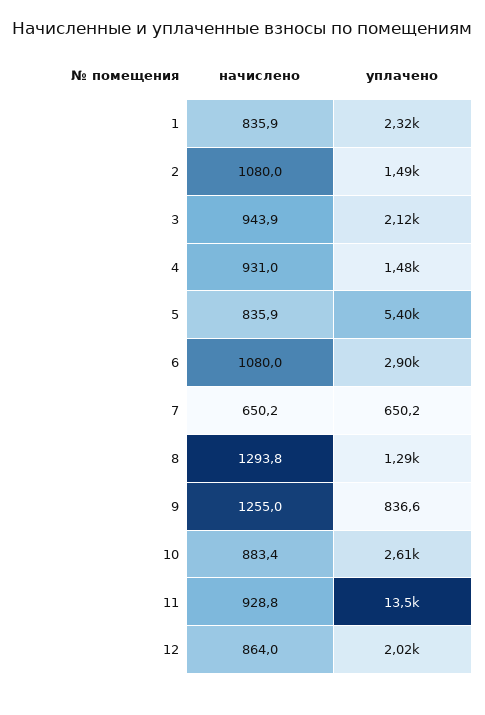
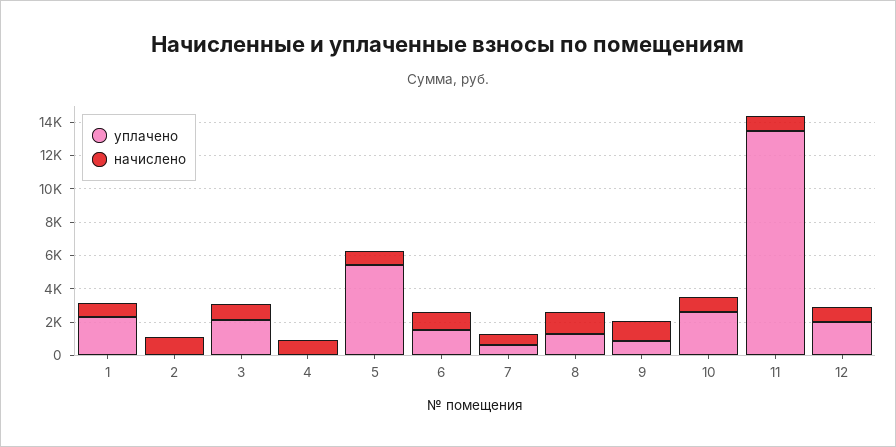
уплачено, 2: 1490 -> 0
уплачено, 4: 1480 -> 0
уплачено, 6: 2900 -> 1500

